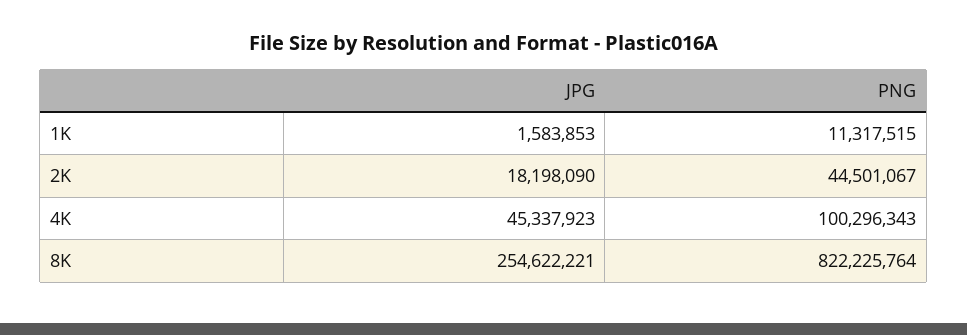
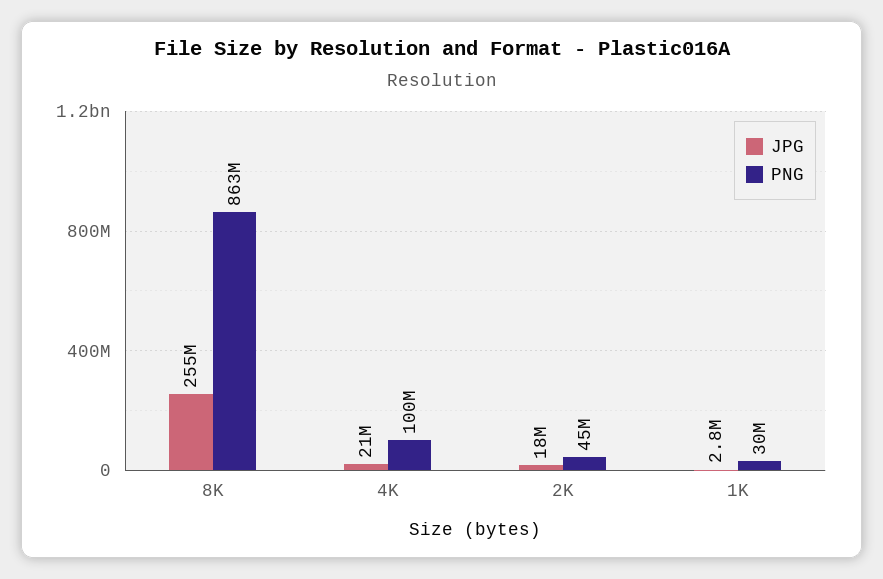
JPG, 1K: 1583853 -> 2800000
PNG, 1K: 11317515 -> 30000000
JPG, 4K: 45337923 -> 21000000
PNG, 8K: 822225764 -> 863000000

